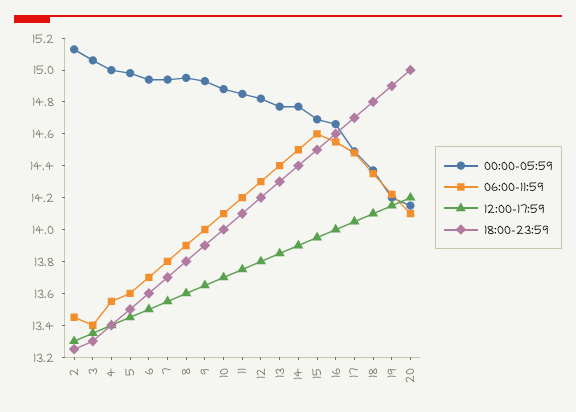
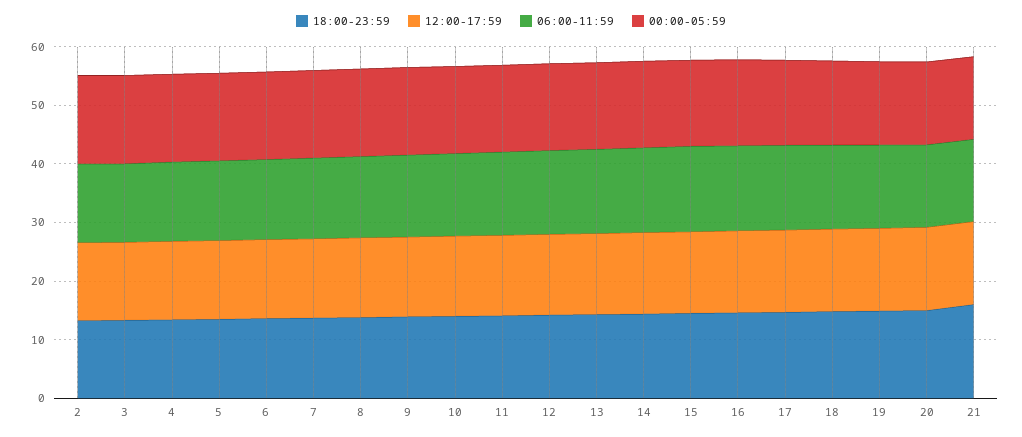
18:00-23:59, 21: none -> 16
12:00-17:59, 21: none -> 14
06:00-11:59, 21: none -> 14
00:00-05:59, 21: none -> 14

